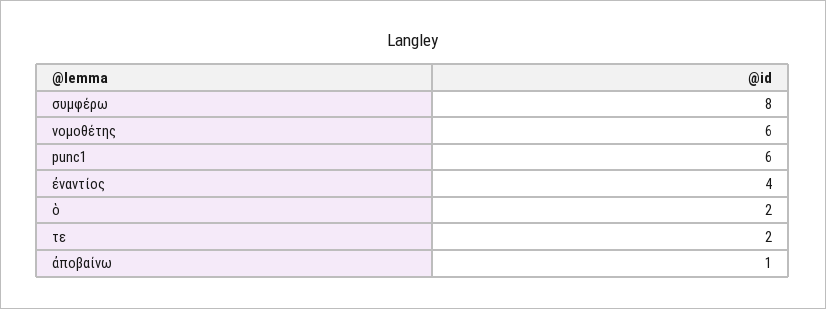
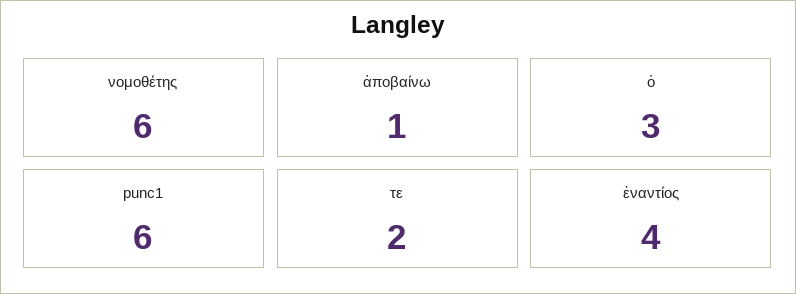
συμφέρω: 8 -> none
ὁ: 2 -> 3

